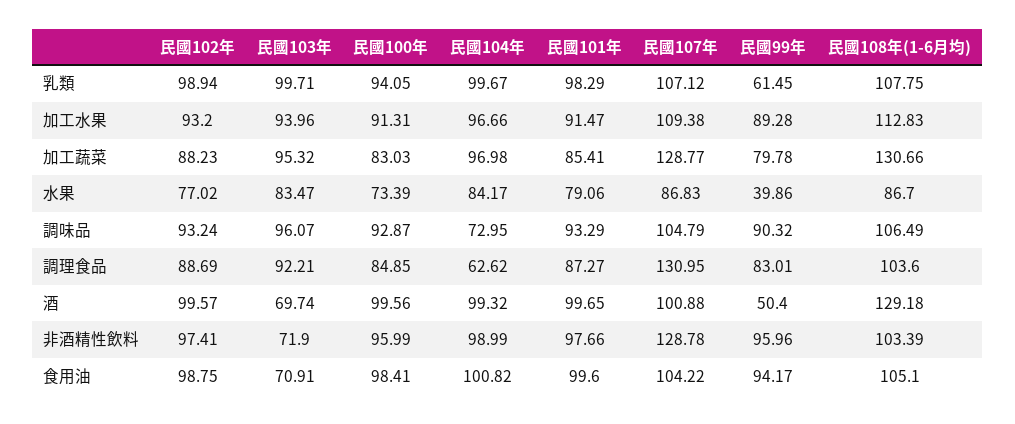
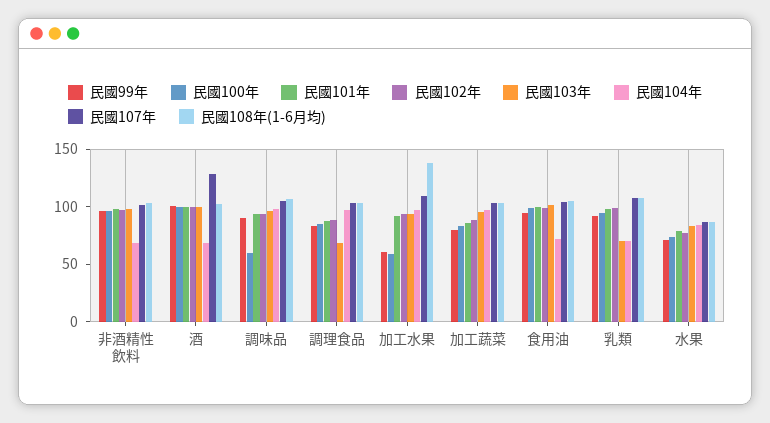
民國103年, 乳類: 99.71 -> 70
民國104年, 乳類: 99.67 -> 70
民國99年, 乳類: 61.45 -> 90
民國100年, 加工水果: 91.31 -> 60
民國99年, 加工水果: 89.28 -> 60
民國108年(1-6月均), 加工水果: 112.83 -> 140
民國107年, 加工蔬菜: 128.77 -> 100
民國108年(1-6月均), 加工蔬菜: 130.66 -> 100
民國99年, 水果: 39.86 -> 70
民國100年, 調味品: 92.87 -> 60
民國104年, 調味品: 72.95 -> 100
民國103年, 調理食品: 92.21 -> 70
民國104年, 調理食品: 62.62 -> 100
民國107年, 調理食品: 130.95 -> 100
民國103年, 酒: 69.74 -> 100
民國104年, 酒: 99.32 -> 70
民國107年, 酒: 100.88 -> 130
民國99年, 酒: 50.4 -> 100
民國108年(1-6月均), 酒: 129.18 -> 100
民國103年, 非酒精性飲料: 71.9 -> 100
民國104年, 非酒精性飲料: 98.99 -> 70
民國107年, 非酒精性飲料: 128.78 -> 100
民國103年, 食用油: 70.91 -> 100
民國104年, 食用油: 100.82 -> 70

